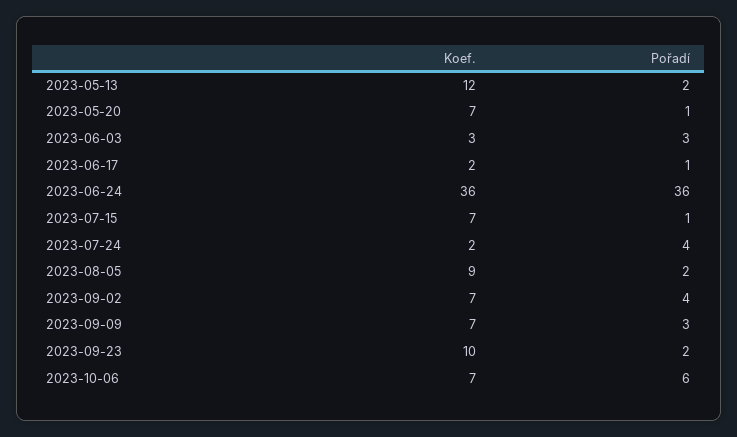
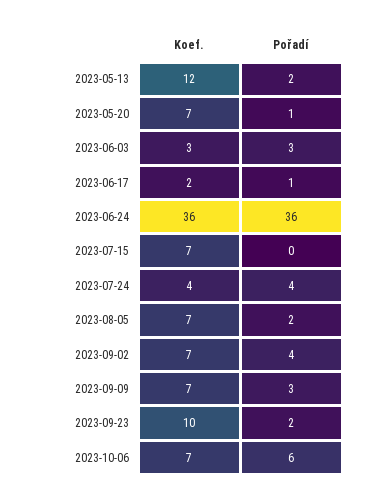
Pořadí, 2023-07-15: 1 -> 0
Koef., 2023-07-24: 2 -> 4
Koef., 2023-08-05: 9 -> 7

